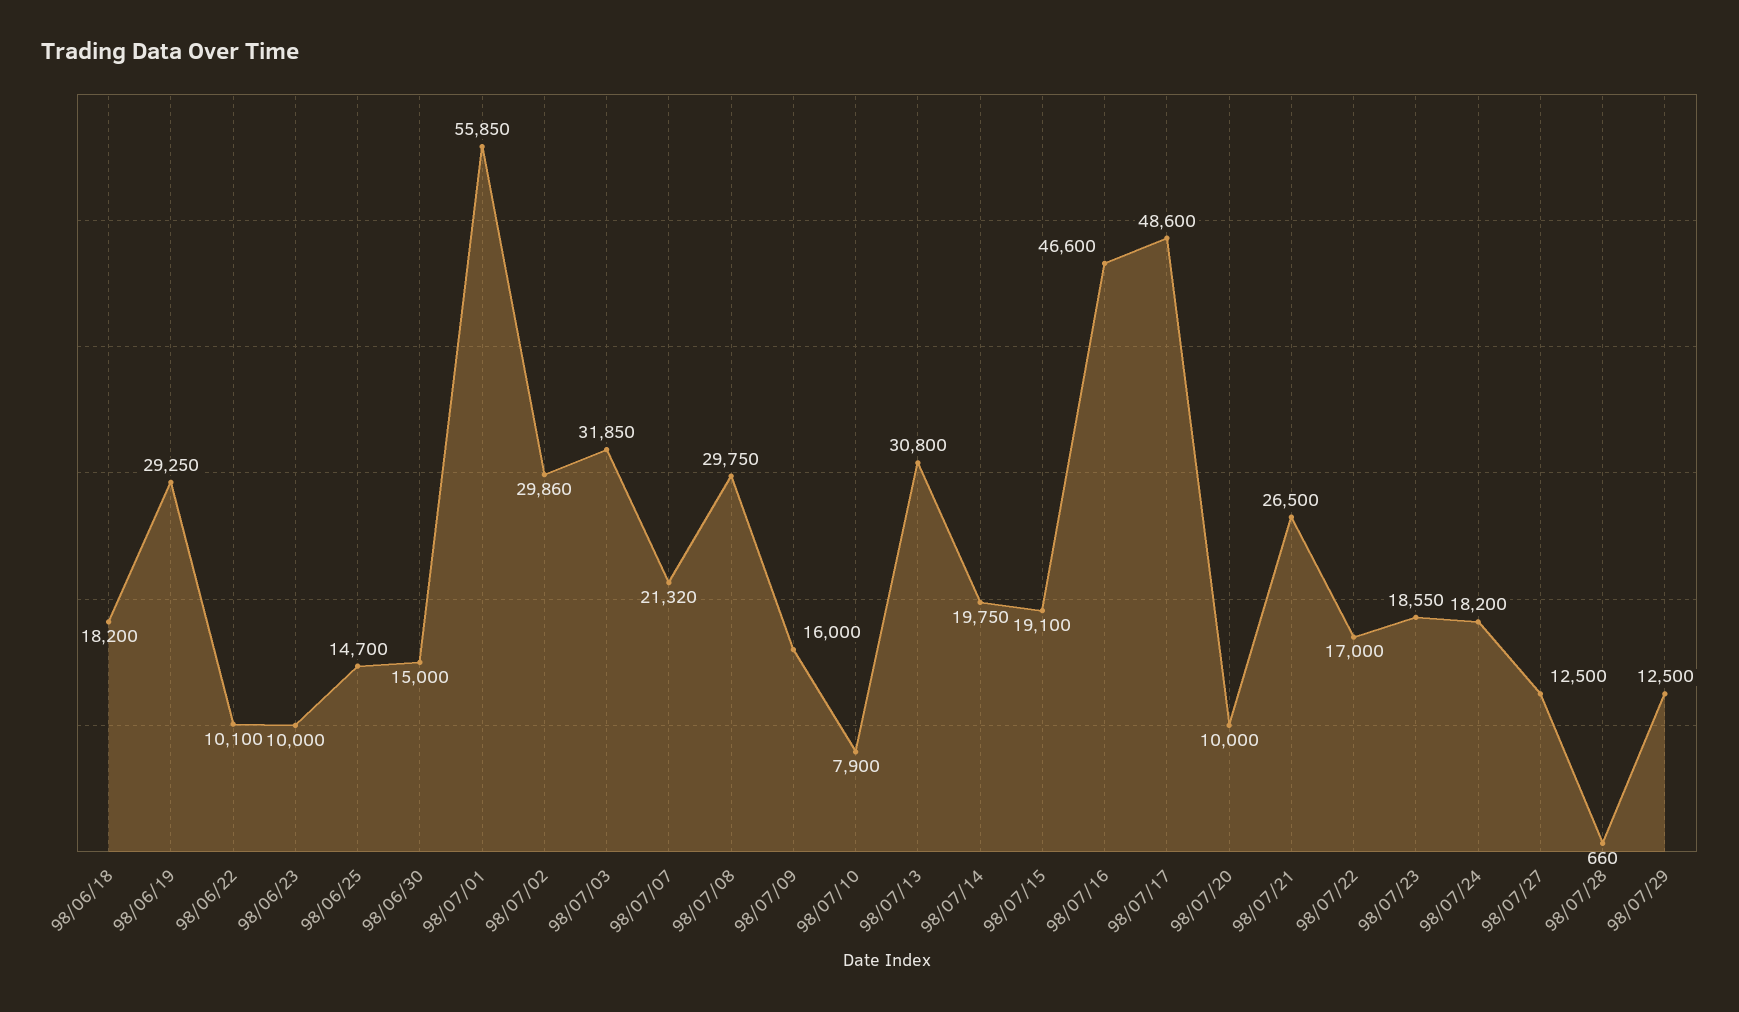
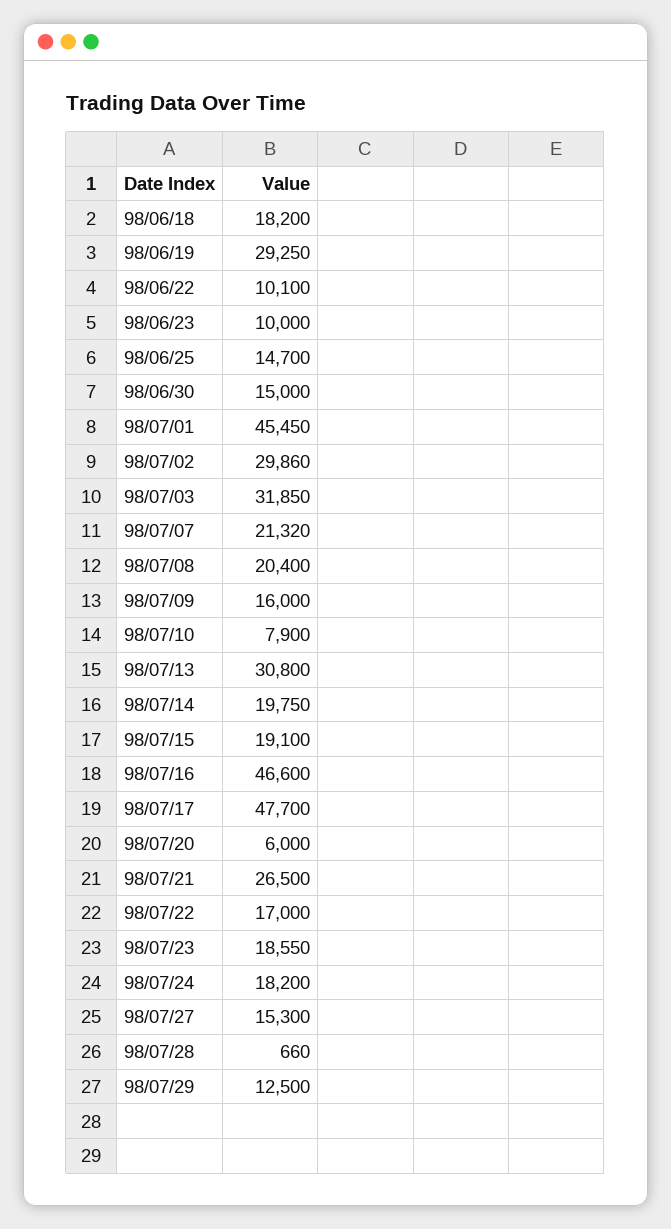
98/07/01: 55850 -> 45450
98/07/08: 29750 -> 20400
98/07/17: 48600 -> 47700
98/07/20: 10000 -> 6000
98/07/27: 12500 -> 15300

